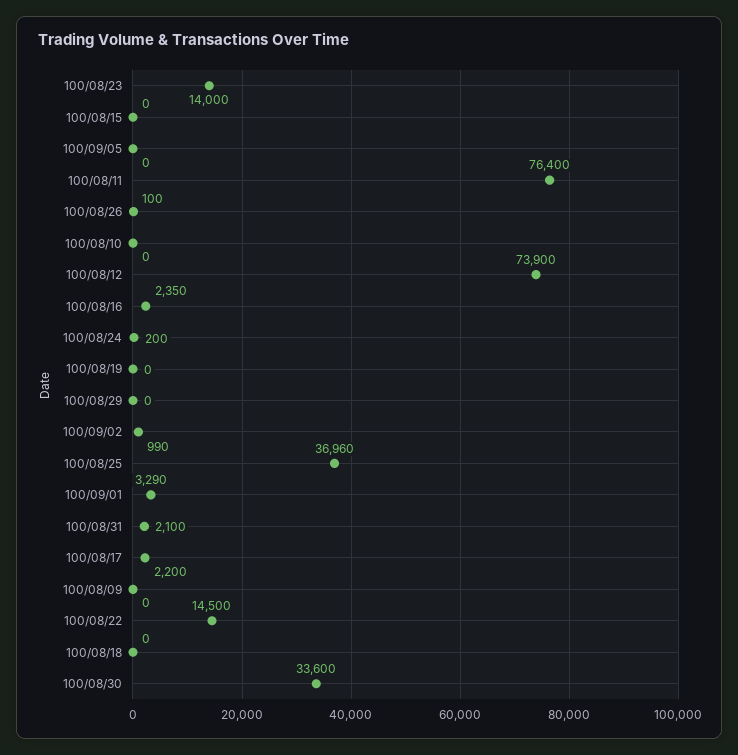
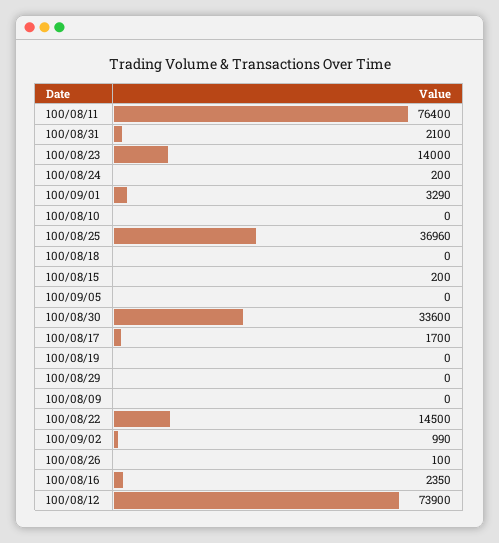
100/08/15: 0 -> 200
100/08/17: 2200 -> 1700

